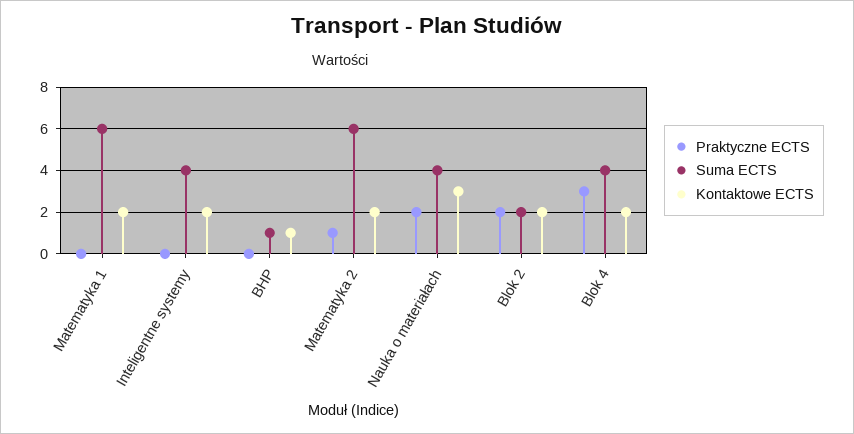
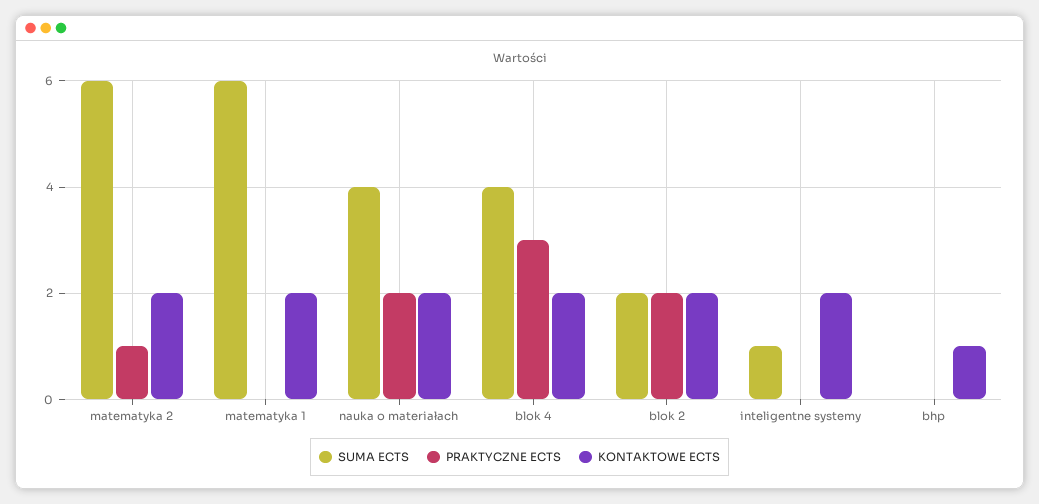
Suma ECTS, Inteligentne systemy: 4 -> 1
Suma ECTS, BHP: 1 -> 0
Kontaktowe ECTS, Nauka o materiałach: 3 -> 2

